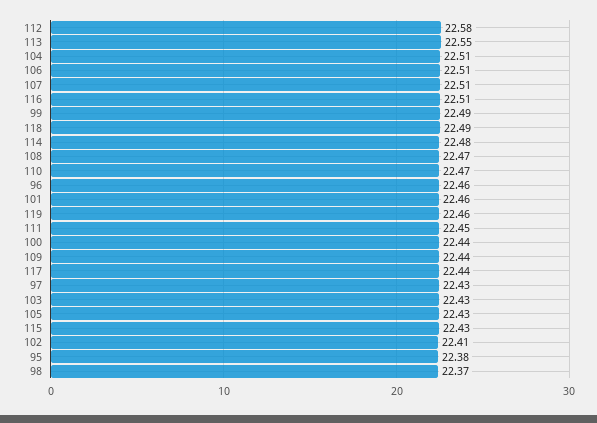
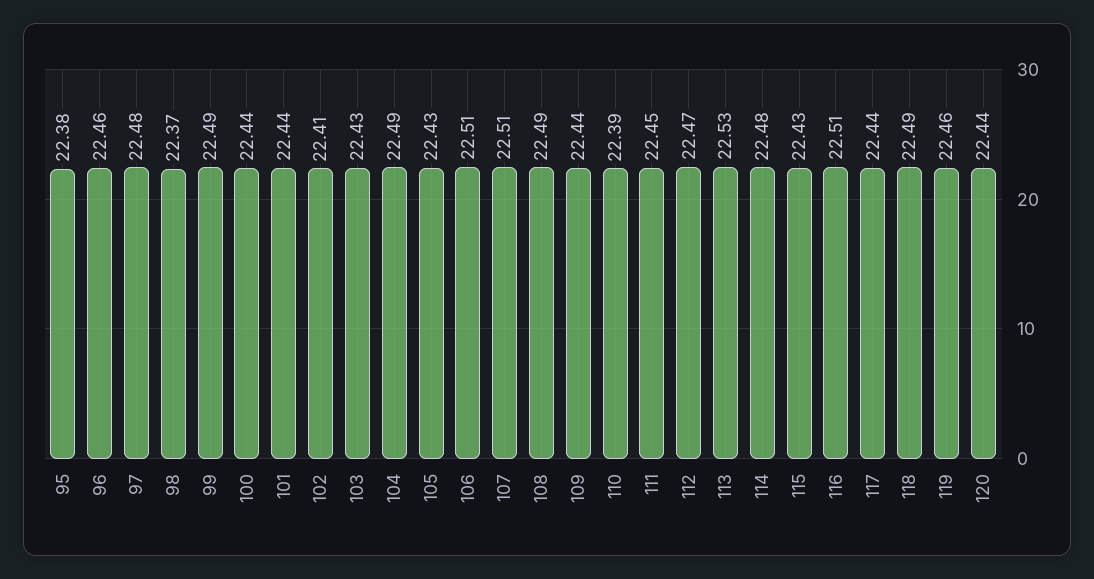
112: 22.58 -> 22.47
113: 22.55 -> 22.53
104: 22.51 -> 22.49
108: 22.47 -> 22.49
110: 22.47 -> 22.39
101: 22.46 -> 22.44
97: 22.43 -> 22.48
120: none -> 22.44

